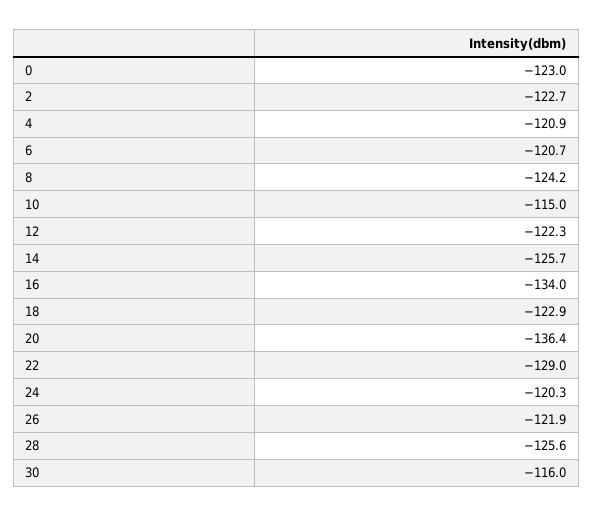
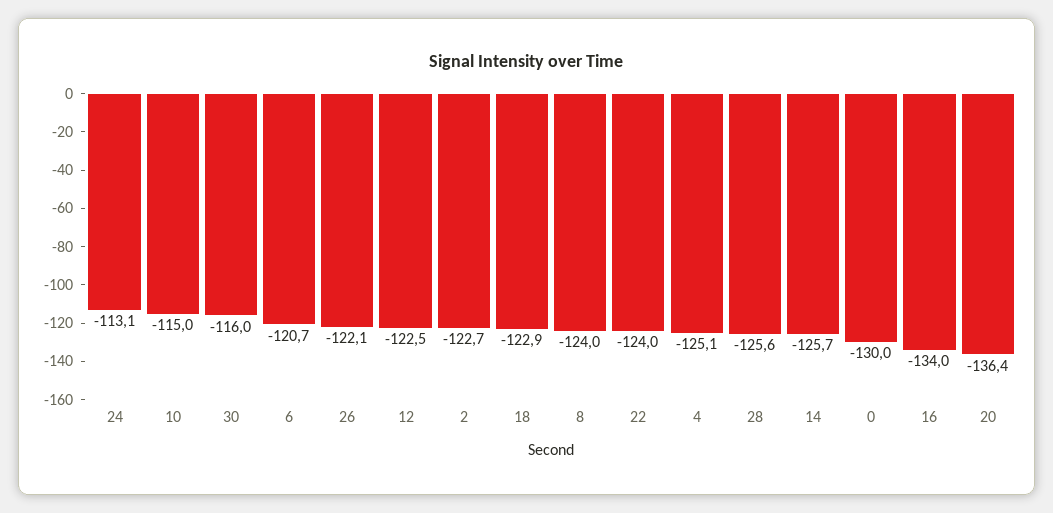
0: -123 -> -130
4: -120.9 -> -125.1
8: -124.2 -> -124
12: -122.3 -> -122.5
22: -129 -> -124
24: -120.3 -> -113.1
26: -121.9 -> -122.1

